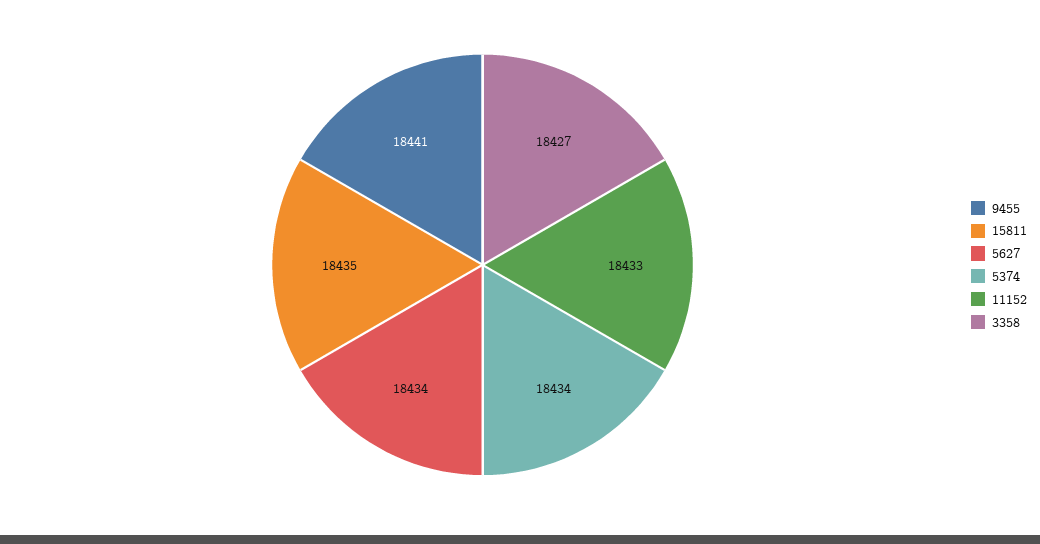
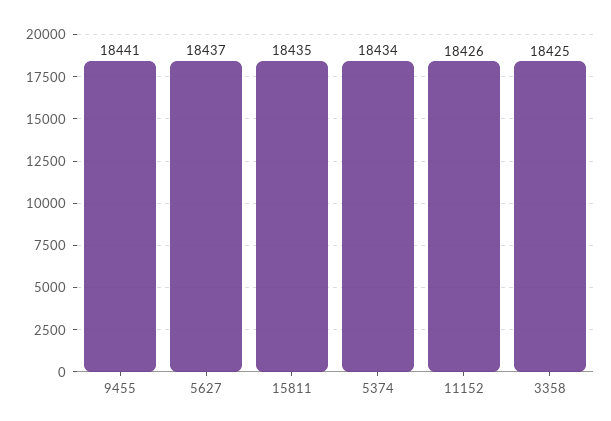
5627: 18434 -> 18437
11152: 18433 -> 18426
3358: 18427 -> 18425

